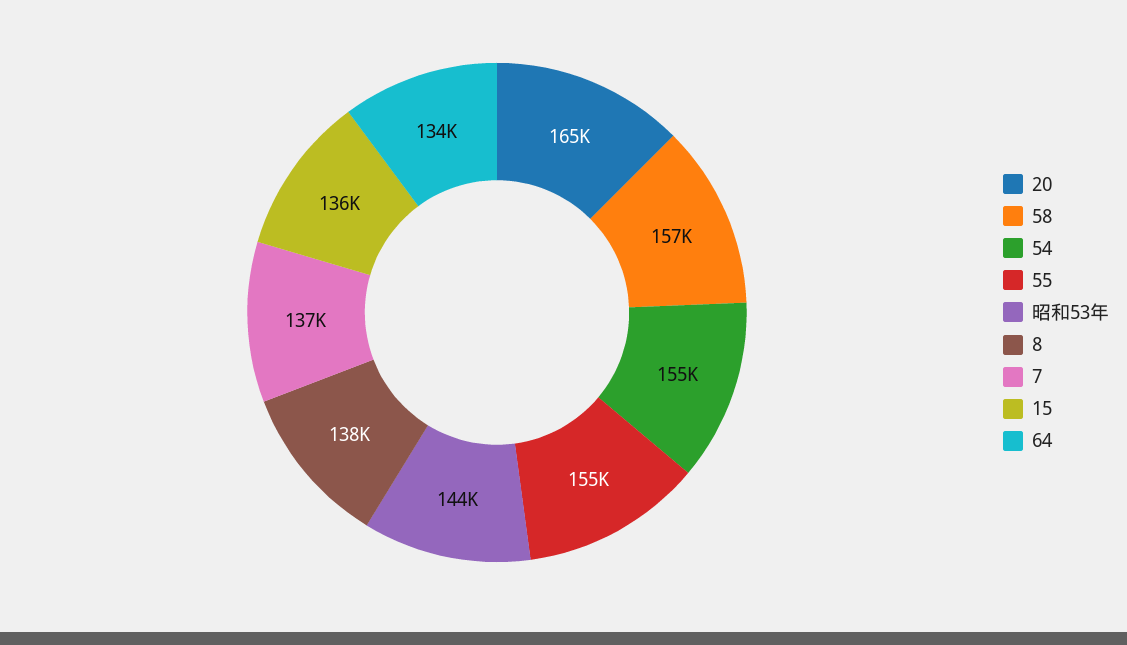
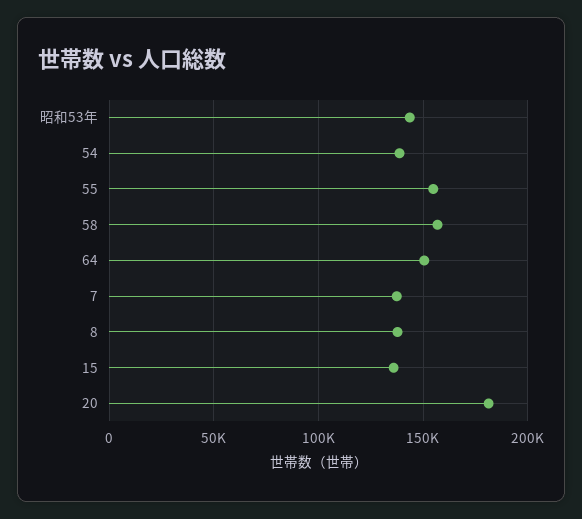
20: 165000 -> 180000
54: 155000 -> 140000
64: 134000 -> 150000

